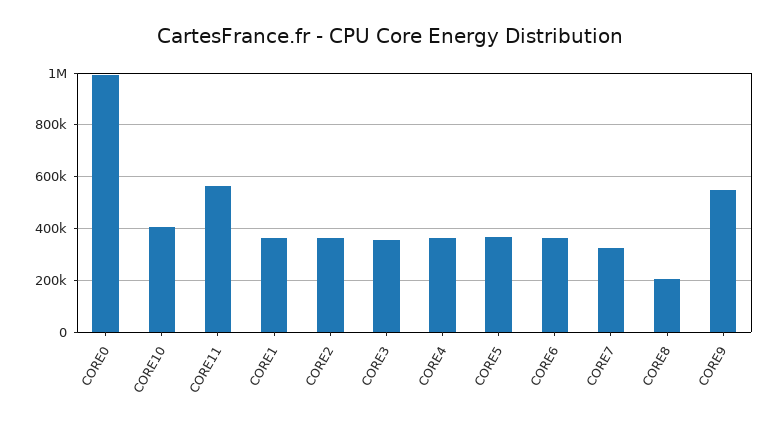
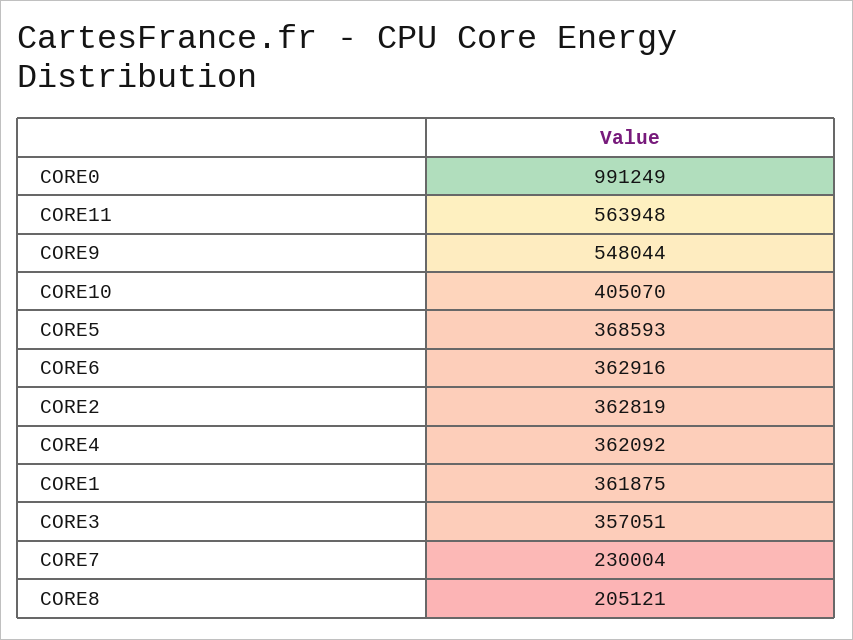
CORE7: 325000 -> 230004

